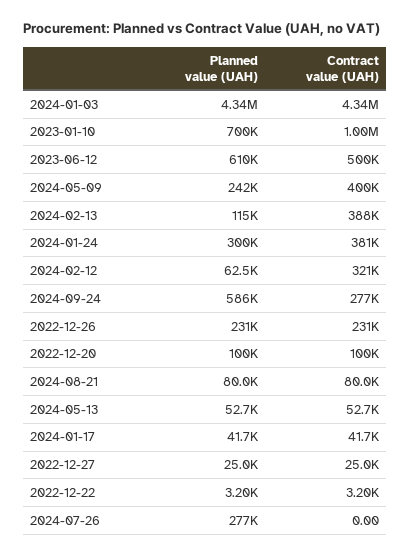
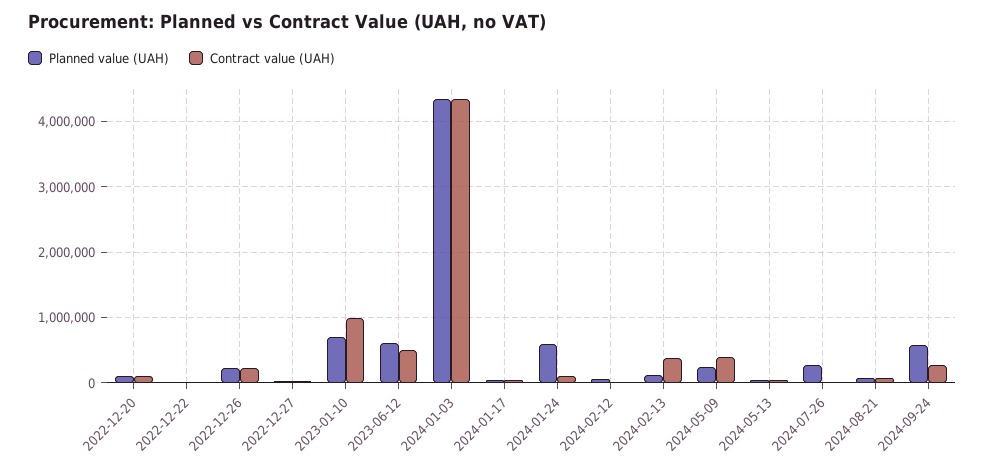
Planned value (UAH), 2024-01-24: 300000 -> 600000
Contract value (UAH), 2024-01-24: 381000 -> 100000
Contract value (UAH), 2024-02-12: 321000 -> 0

